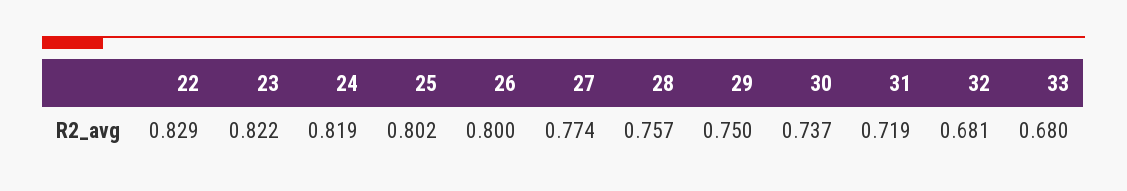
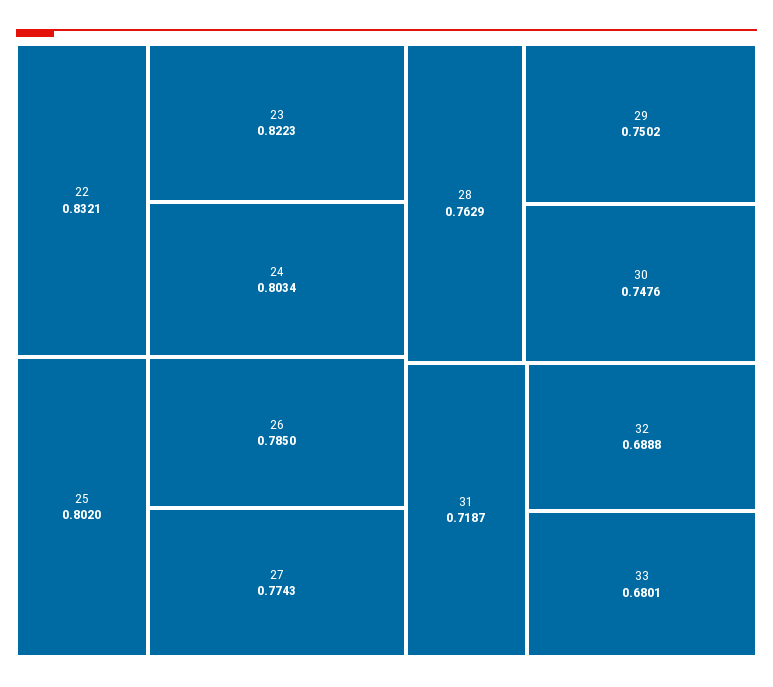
22: 0.829 -> 0.8321
24: 0.819 -> 0.8034
26: 0.8 -> 0.785
28: 0.757 -> 0.7629
30: 0.737 -> 0.7476
32: 0.681 -> 0.6888

